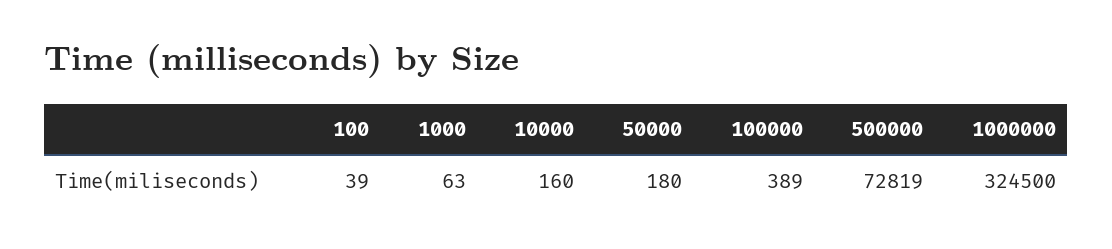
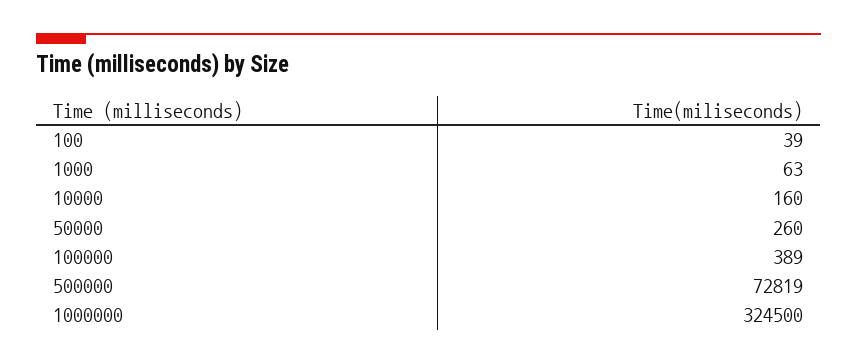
50000: 180 -> 260

